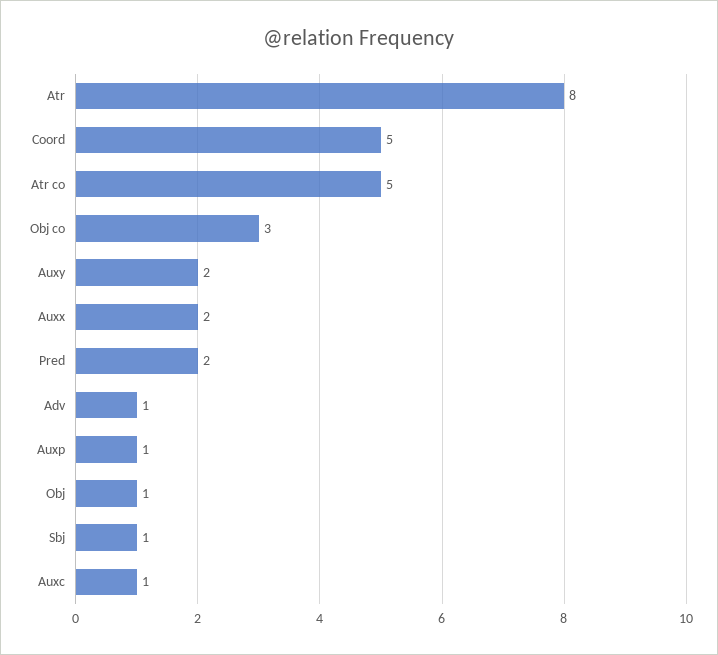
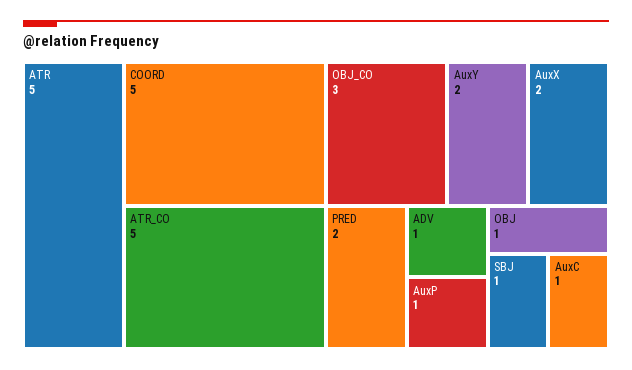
Atr: 8 -> 5

